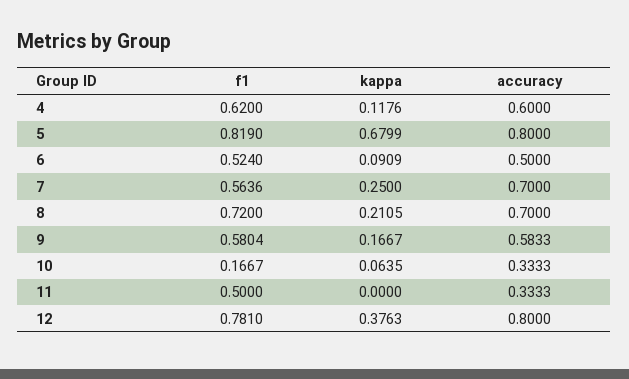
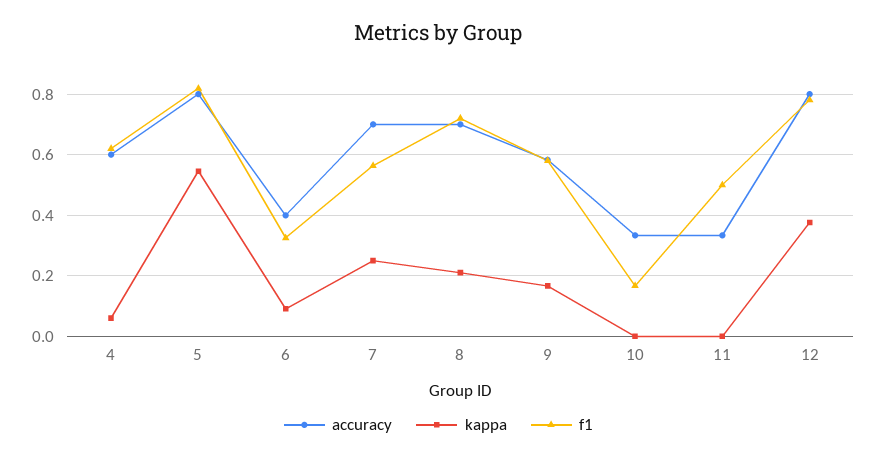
kappa, 4: 0.1176 -> 0.06
kappa, 5: 0.6799 -> 0.54
f1, 6: 0.524 -> 0.32
accuracy, 6: 0.5 -> 0.4
kappa, 10: 0.0635 -> 0

